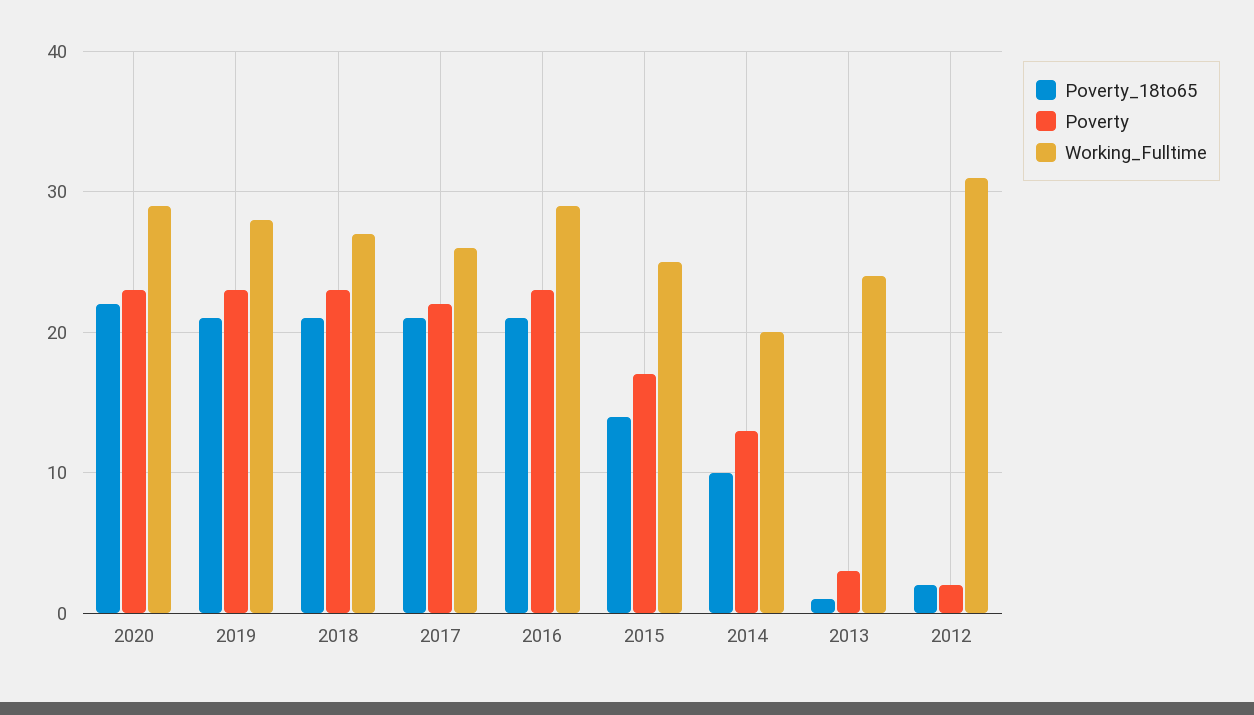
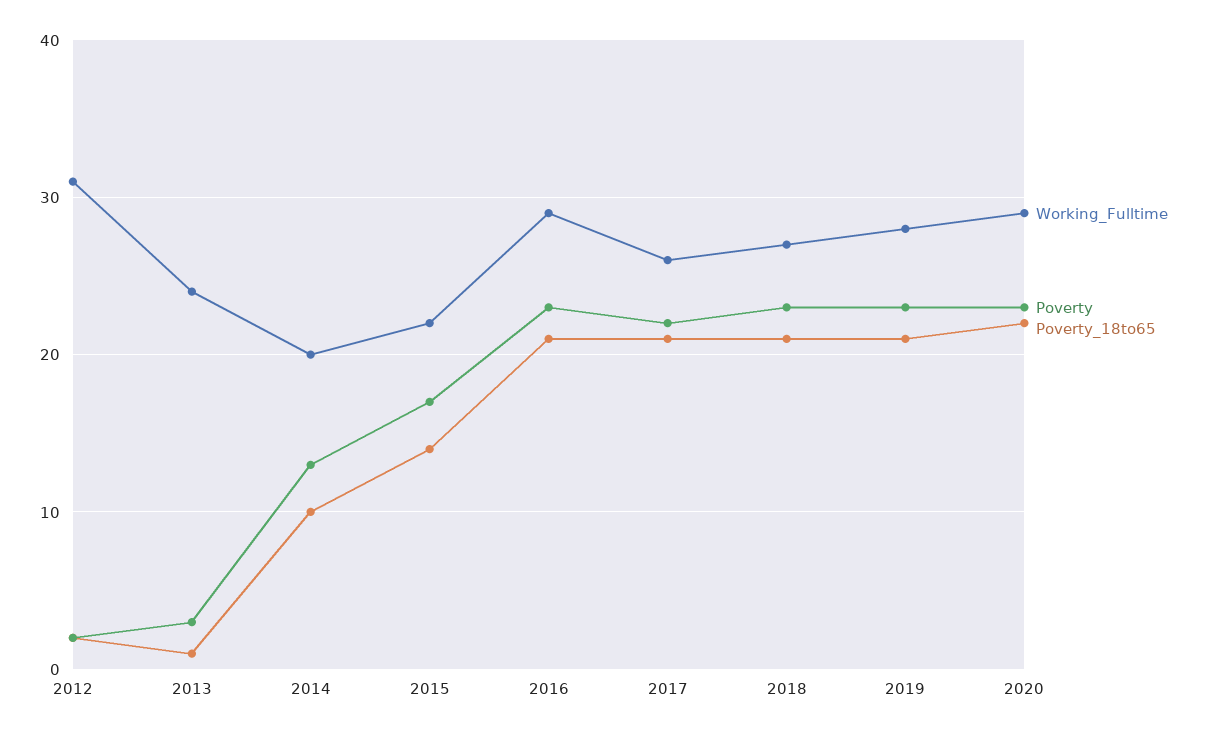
Working_Fulltime, 2015: 25 -> 22

